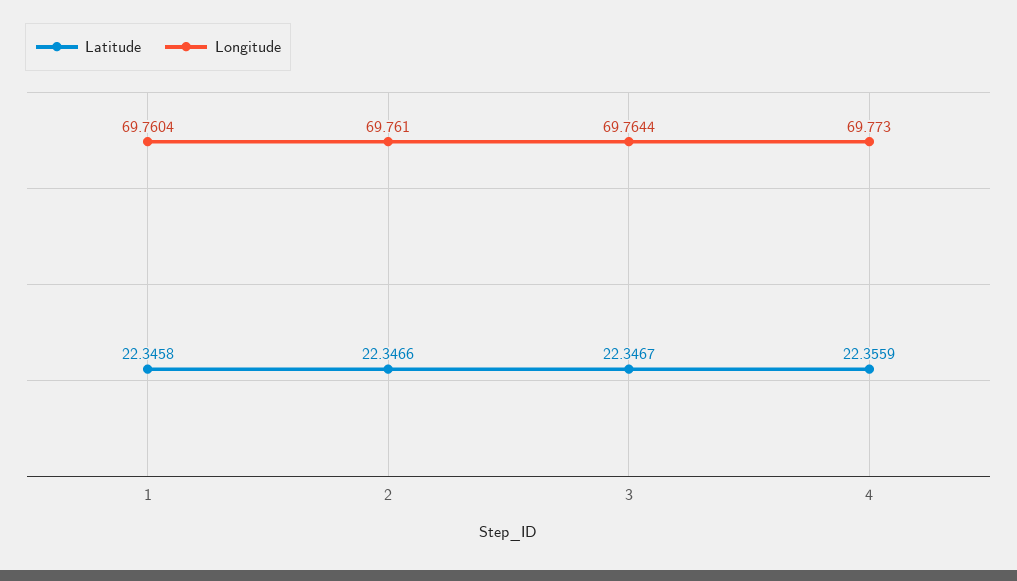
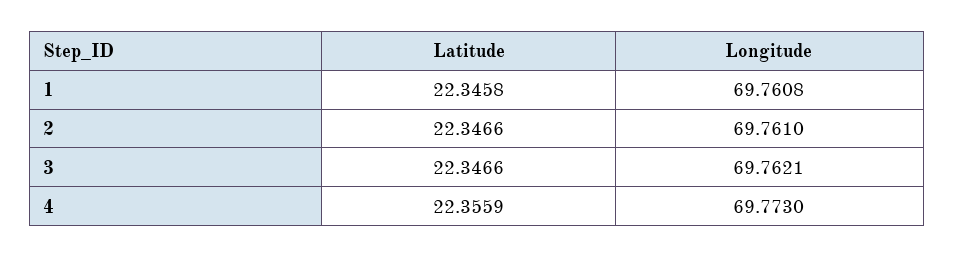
Longitude, 1: 69.7604 -> 69.7608
Latitude, 3: 22.3467 -> 22.3466
Longitude, 3: 69.7644 -> 69.7621

